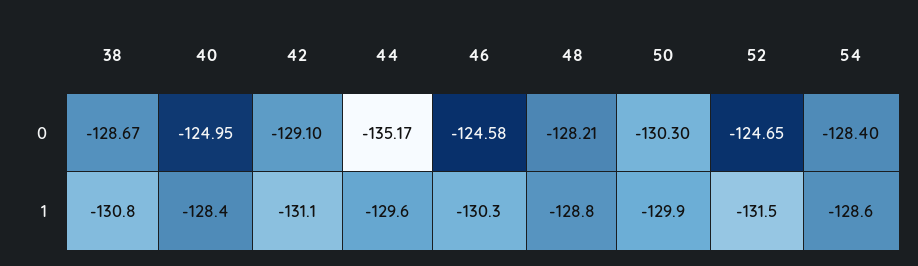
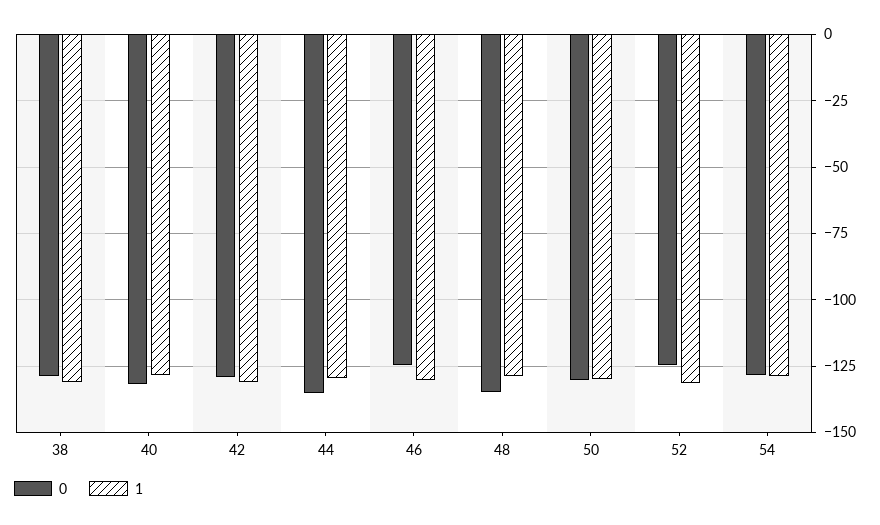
0, 40: -124.95 -> -132.5
0, 48: -128.21 -> -135

